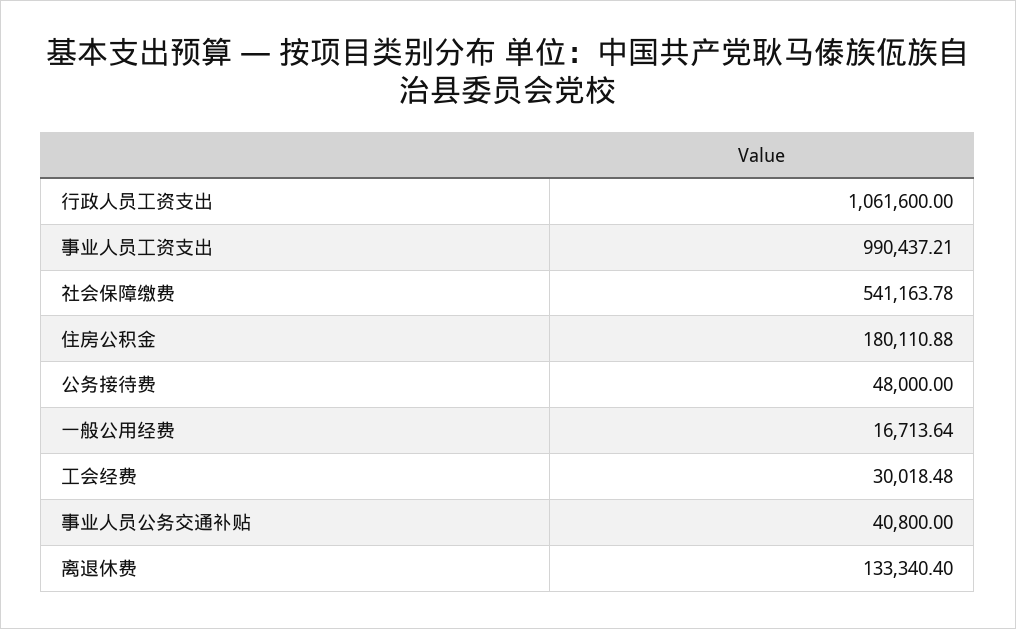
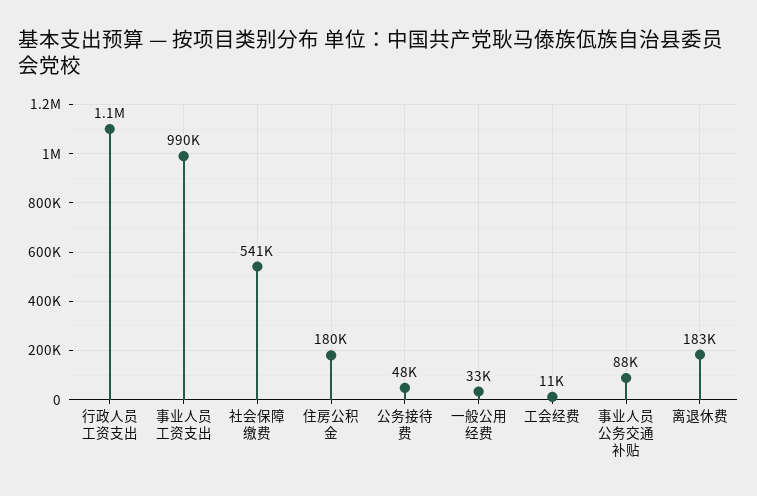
一般公用经费: 16713.64 -> 33000
工会经费: 30018.48 -> 11000
事业人员公务交通补贴: 40800 -> 88000
离退休费: 133340.4 -> 183000

